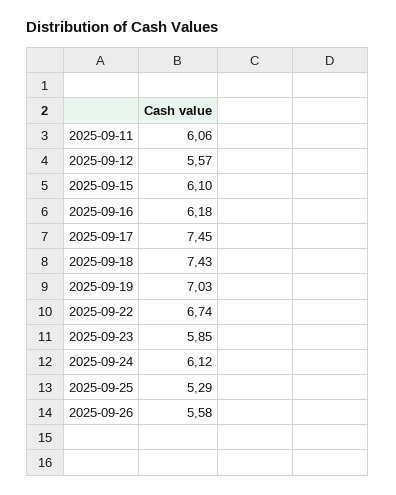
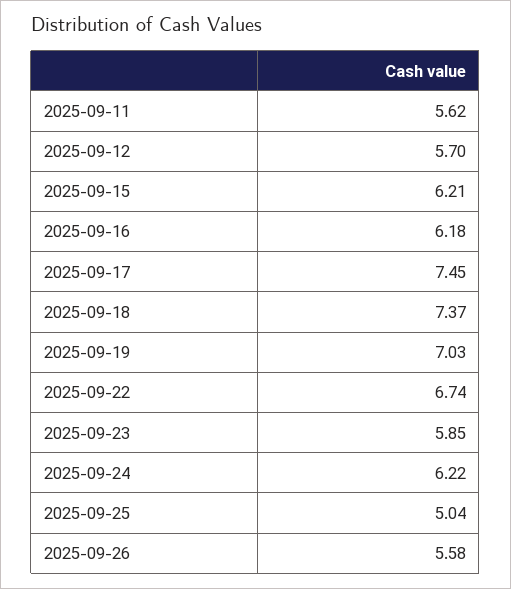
2025-09-11: 6.06 -> 5.62
2025-09-12: 5.57 -> 5.7
2025-09-15: 6.1 -> 6.21
2025-09-18: 7.43 -> 7.37
2025-09-24: 6.12 -> 6.22
2025-09-25: 5.29 -> 5.04

